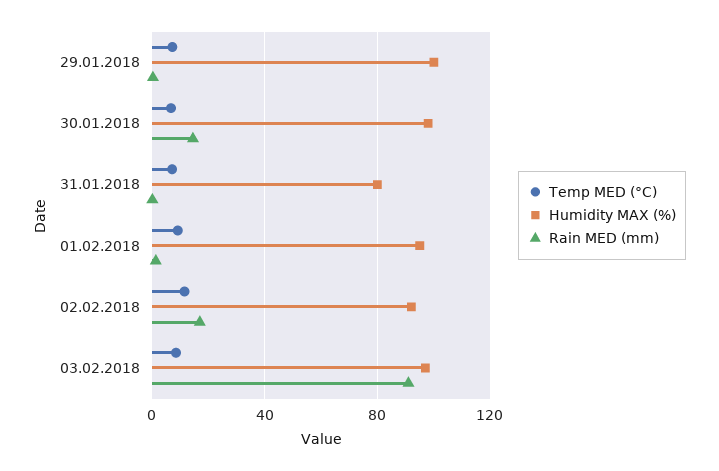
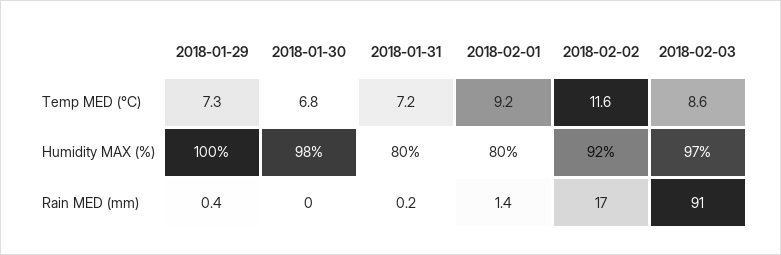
Rain MED (mm), 30.01.2018: 15 -> 0
Humidity MAX (%), 01.02.2018: 95 -> 80

